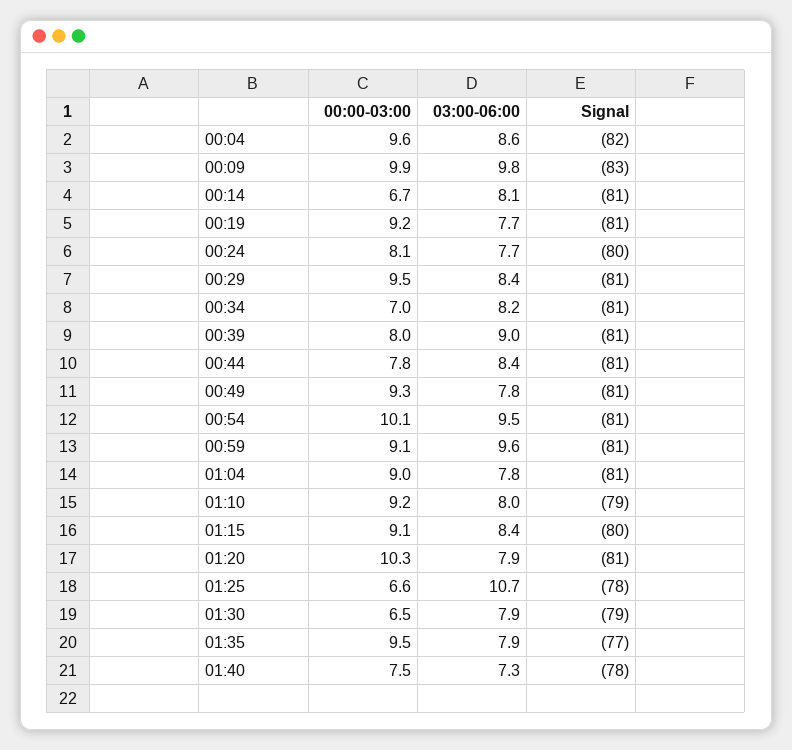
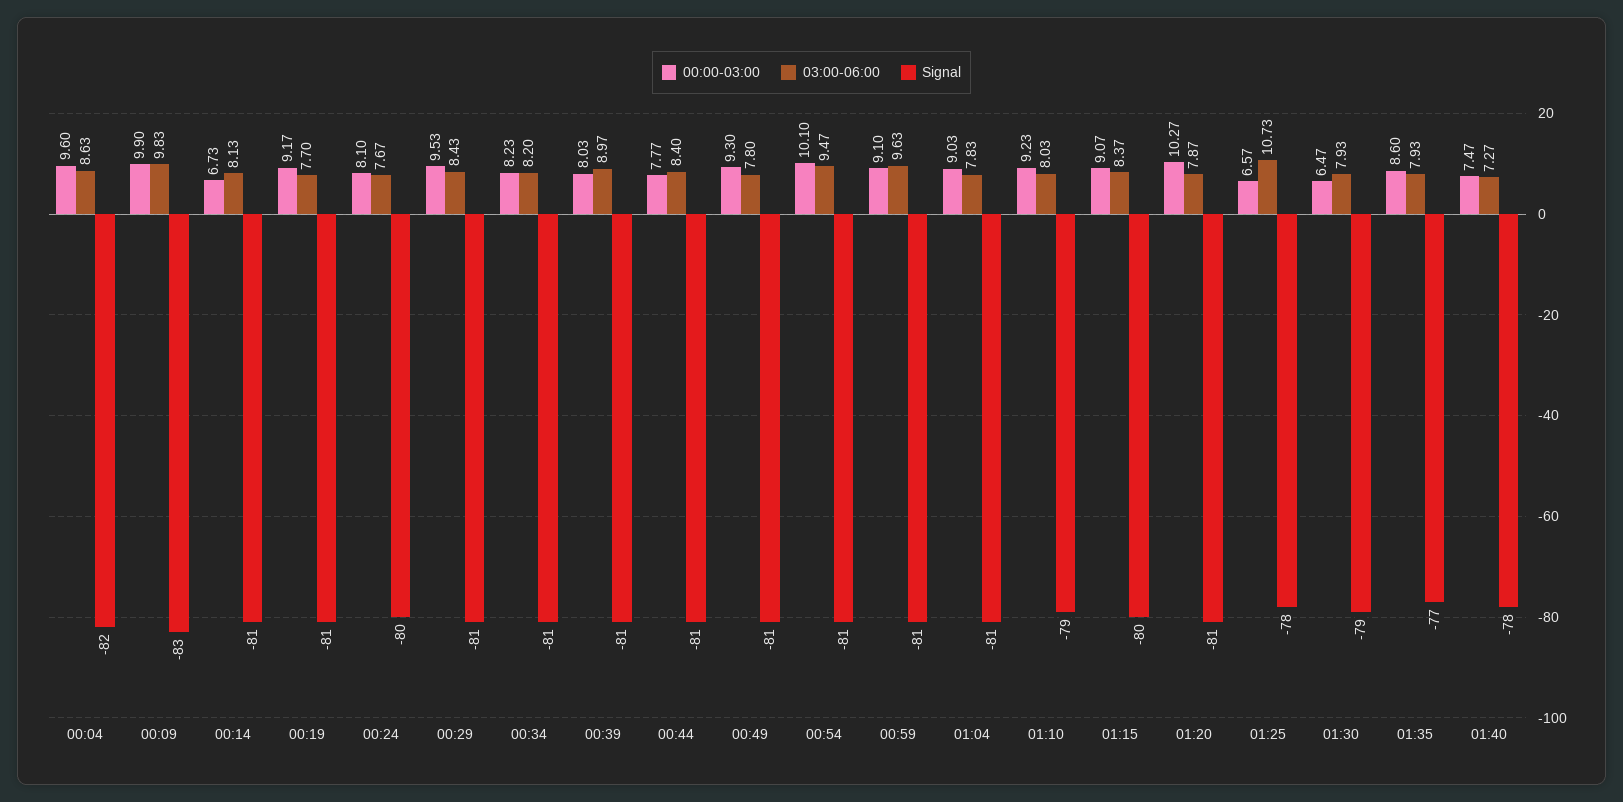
00:00-03:00, 00:34: 7 -> 8.23
00:00-03:00, 01:35: 9.5 -> 8.6

